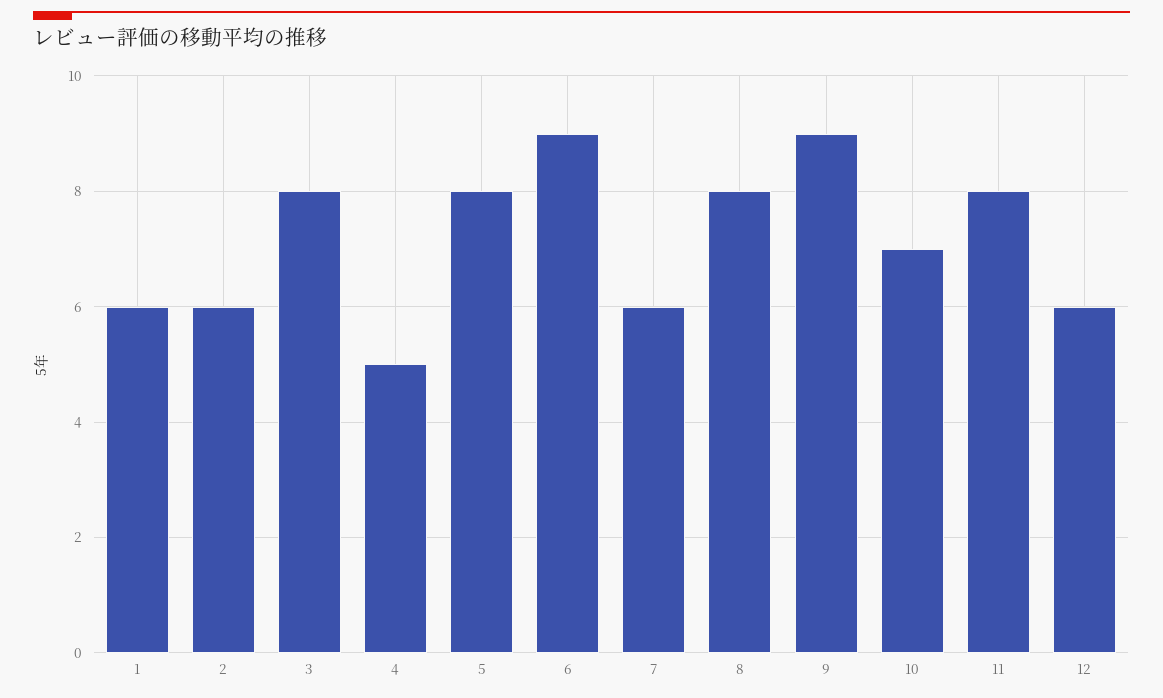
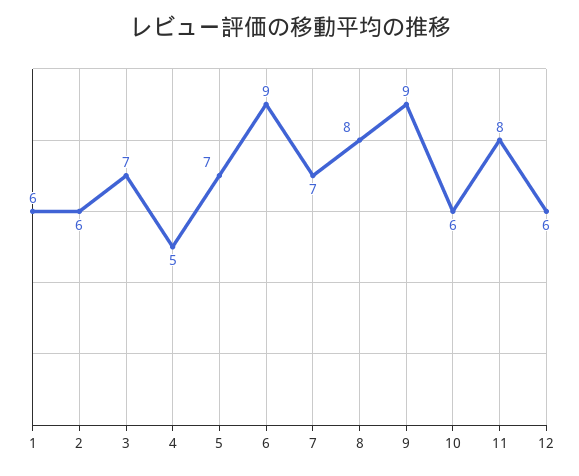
3: 8 -> 7
5: 8 -> 7
7: 6 -> 7
10: 7 -> 6

